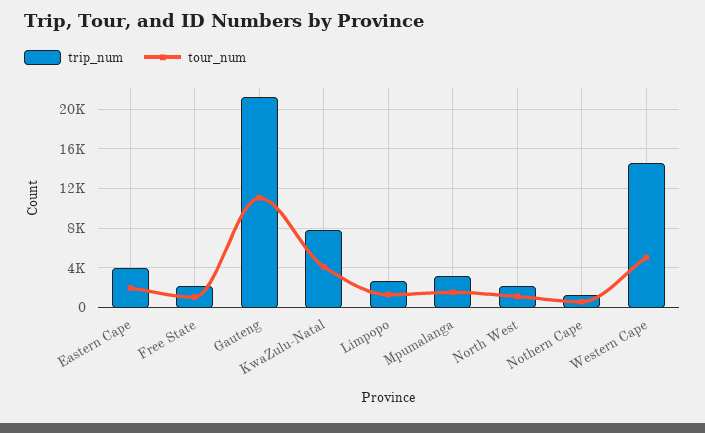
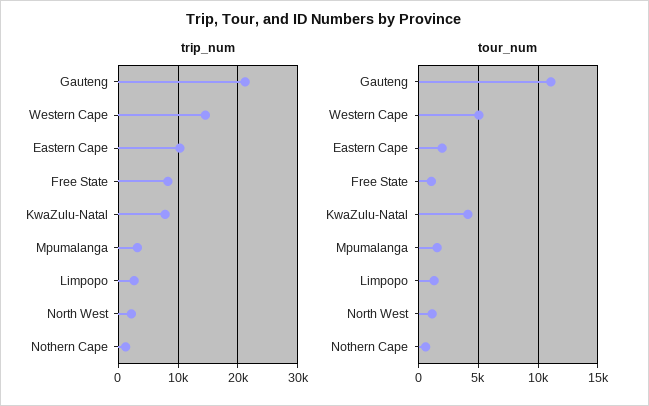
trip_num, Eastern Cape: 4000 -> 10000
trip_num, Free State: 2000 -> 8000

